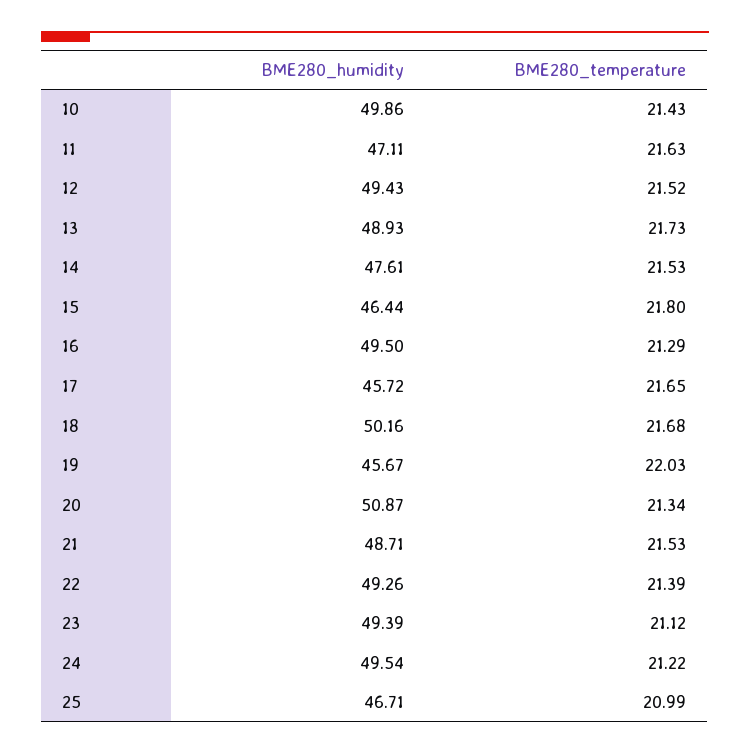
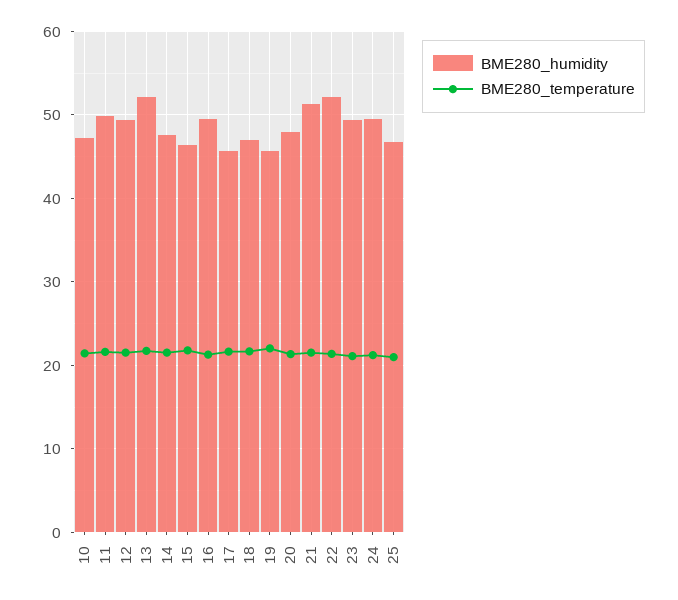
BME280_humidity, 10: 49.86 -> 47
BME280_humidity, 11: 47.11 -> 50
BME280_humidity, 13: 48.93 -> 52
BME280_humidity, 18: 50.16 -> 47
BME280_humidity, 20: 50.87 -> 48
BME280_humidity, 21: 48.71 -> 51
BME280_humidity, 22: 49.26 -> 52

